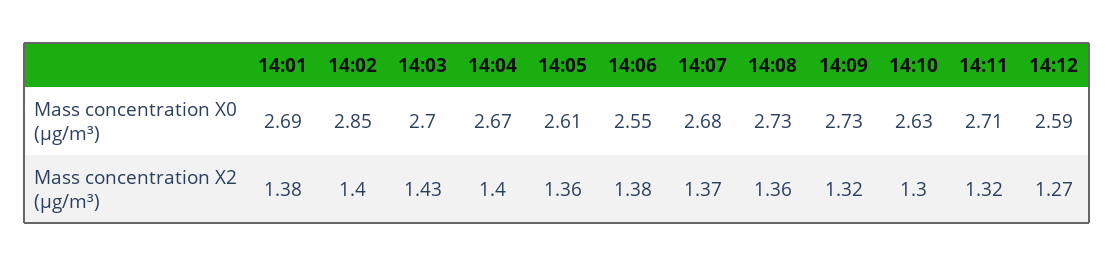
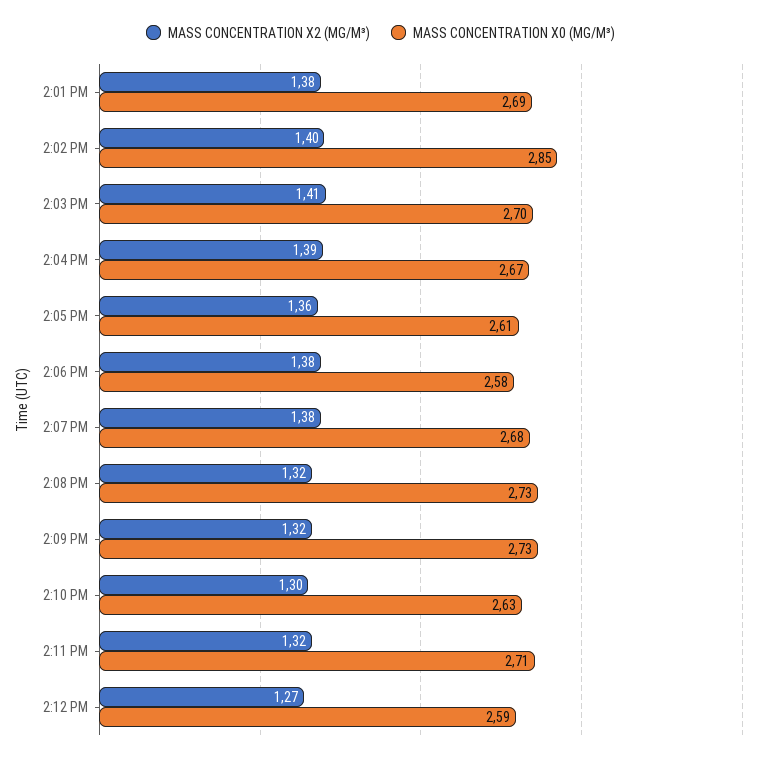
Mass concentration X0 (μg/m³), 14:06: 2.55 -> 2.58
Mass concentration X2 (μg/m³), 14:03: 1.43 -> 1.41
Mass concentration X2 (μg/m³), 14:04: 1.4 -> 1.39
Mass concentration X2 (μg/m³), 14:07: 1.37 -> 1.38
Mass concentration X2 (μg/m³), 14:08: 1.36 -> 1.32

